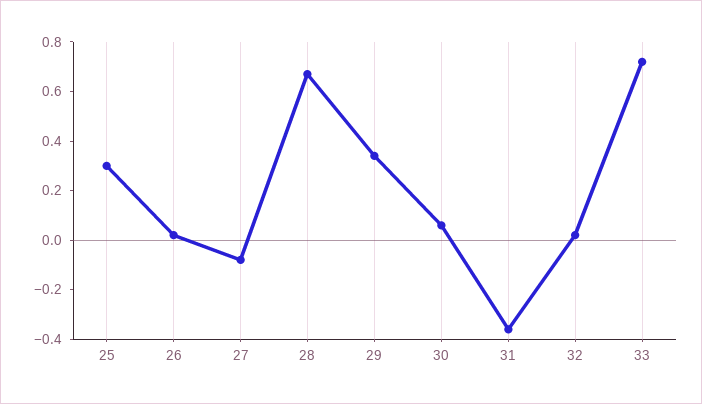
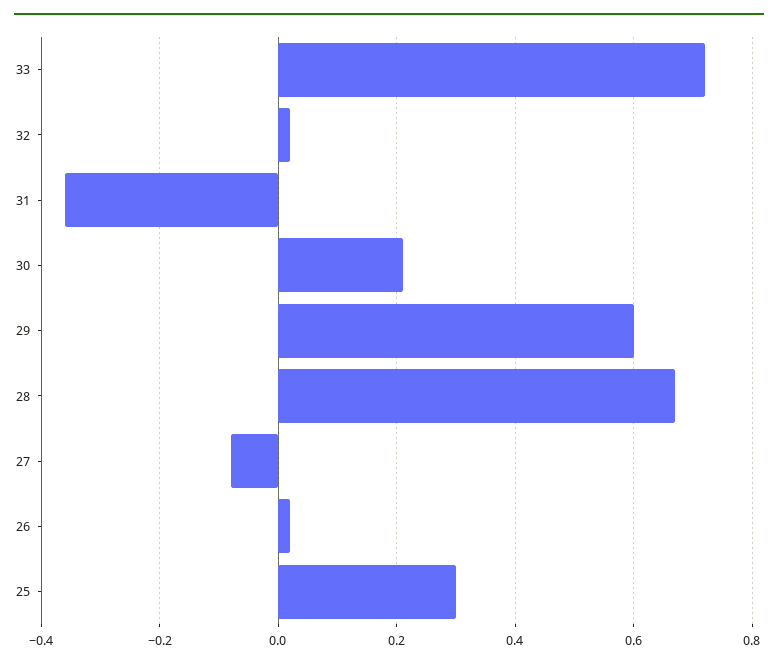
29: 0.35 -> 0.6
30: 0.05 -> 0.2

